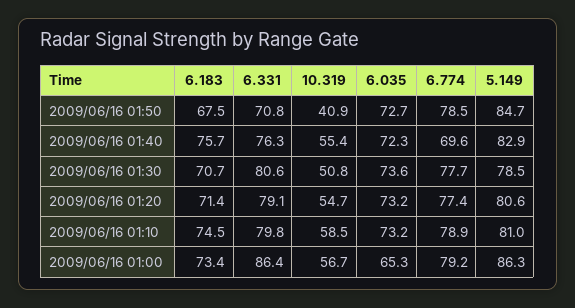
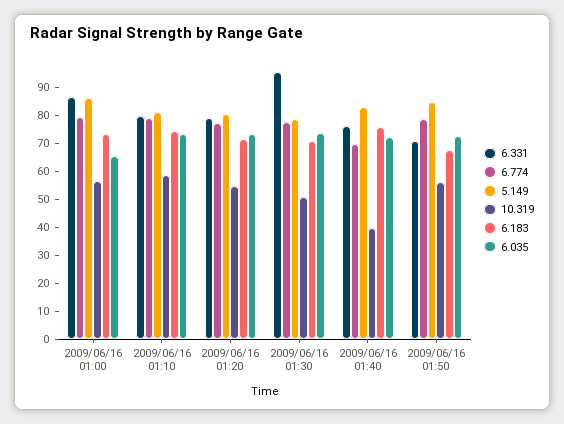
10.319, 2009/06/16 01:50: 40.9 -> 55
10.319, 2009/06/16 01:40: 55.4 -> 40
6.331, 2009/06/16 01:30: 80.6 -> 95

